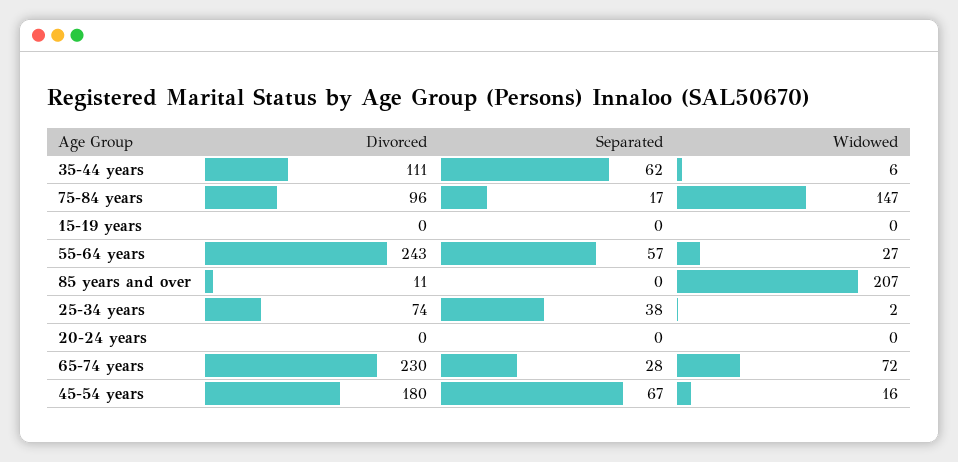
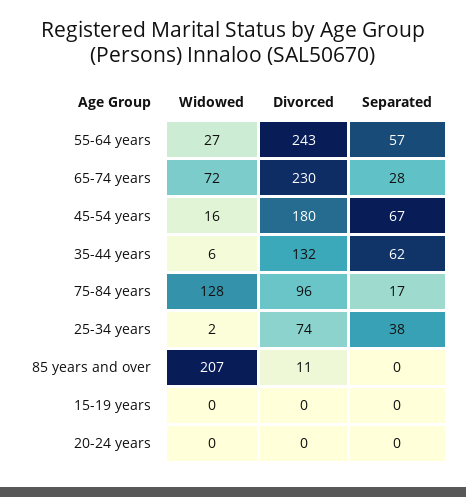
Divorced, 35-44 years: 111 -> 132
Widowed, 75-84 years: 147 -> 128

